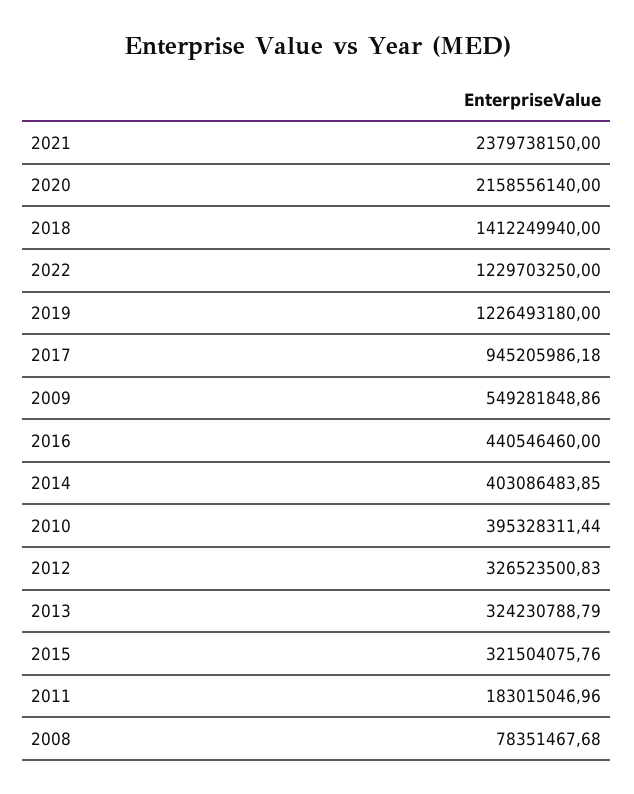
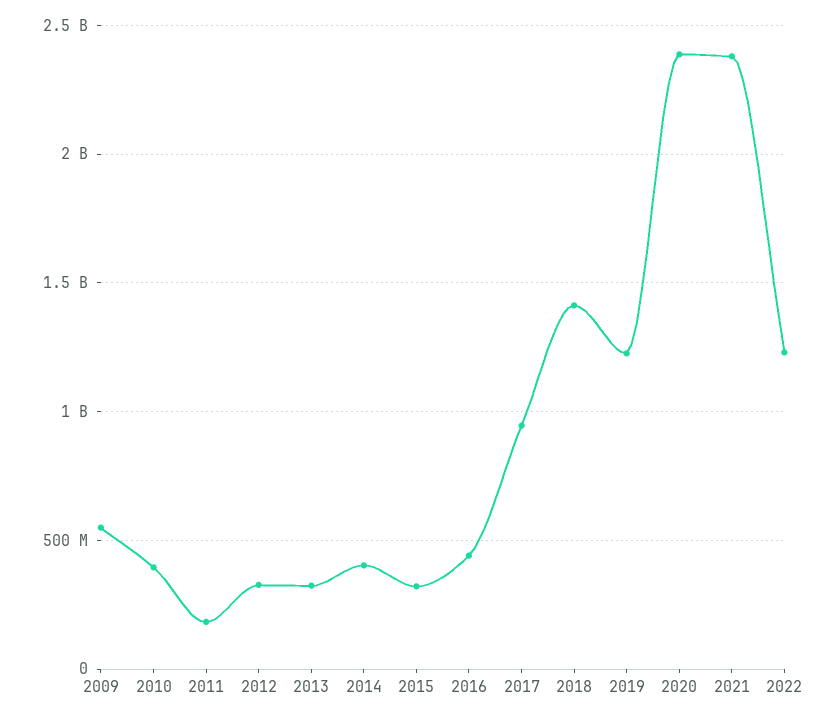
2020: 2158556140 -> 2400000000
2008: 78351467.68 -> none

